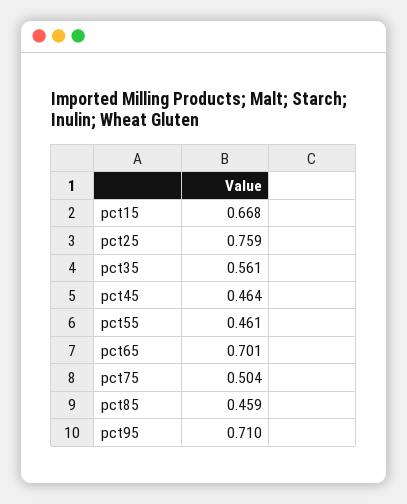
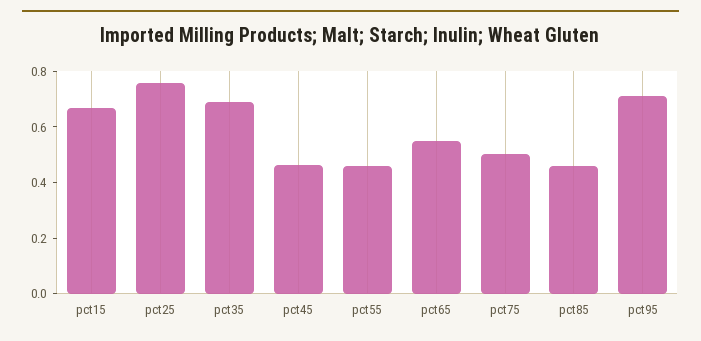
pct35: 0.561 -> 0.7
pct65: 0.701 -> 0.55

